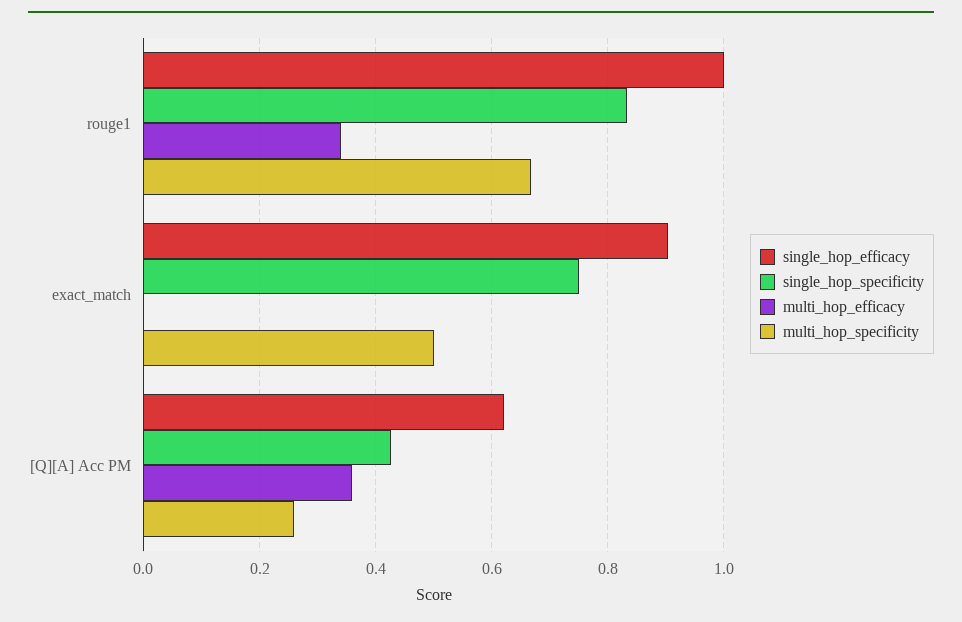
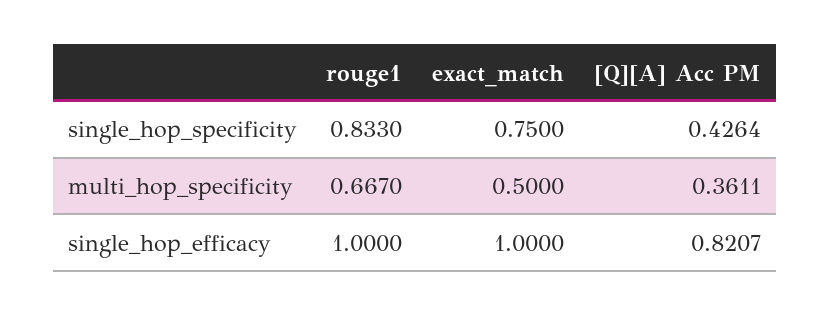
multi_hop_efficacy, rouge1: 0.34 -> none
single_hop_efficacy, exact_match: 0.9 -> 1
multi_hop_efficacy, exact_match: 0 -> none
single_hop_efficacy, [Q][A] Acc PM: 0.62 -> 0.8207
multi_hop_efficacy, [Q][A] Acc PM: 0.36 -> none
multi_hop_specificity, [Q][A] Acc PM: 0.26 -> 0.3611

